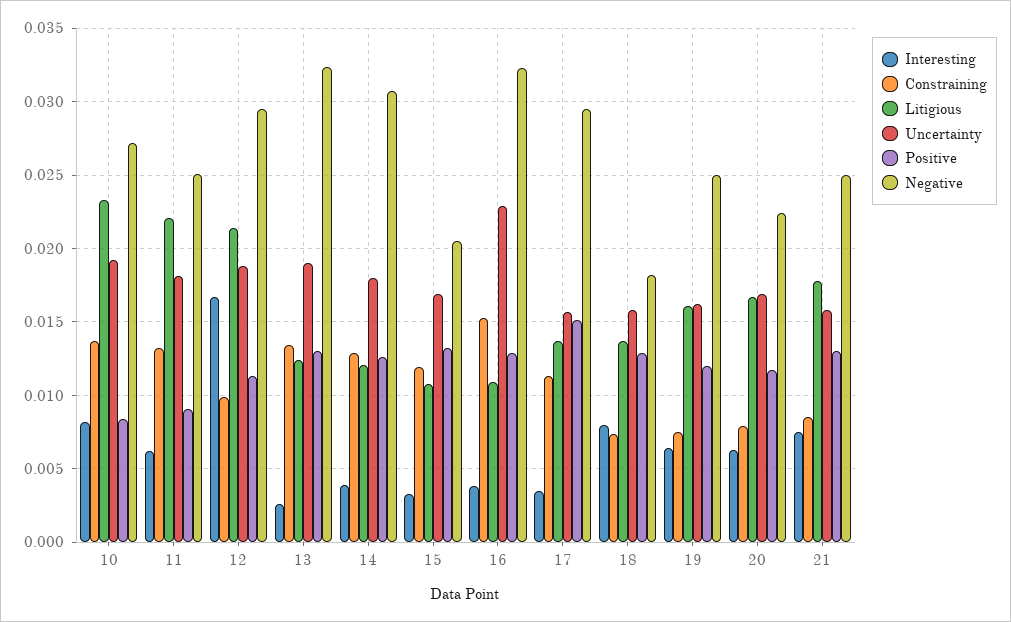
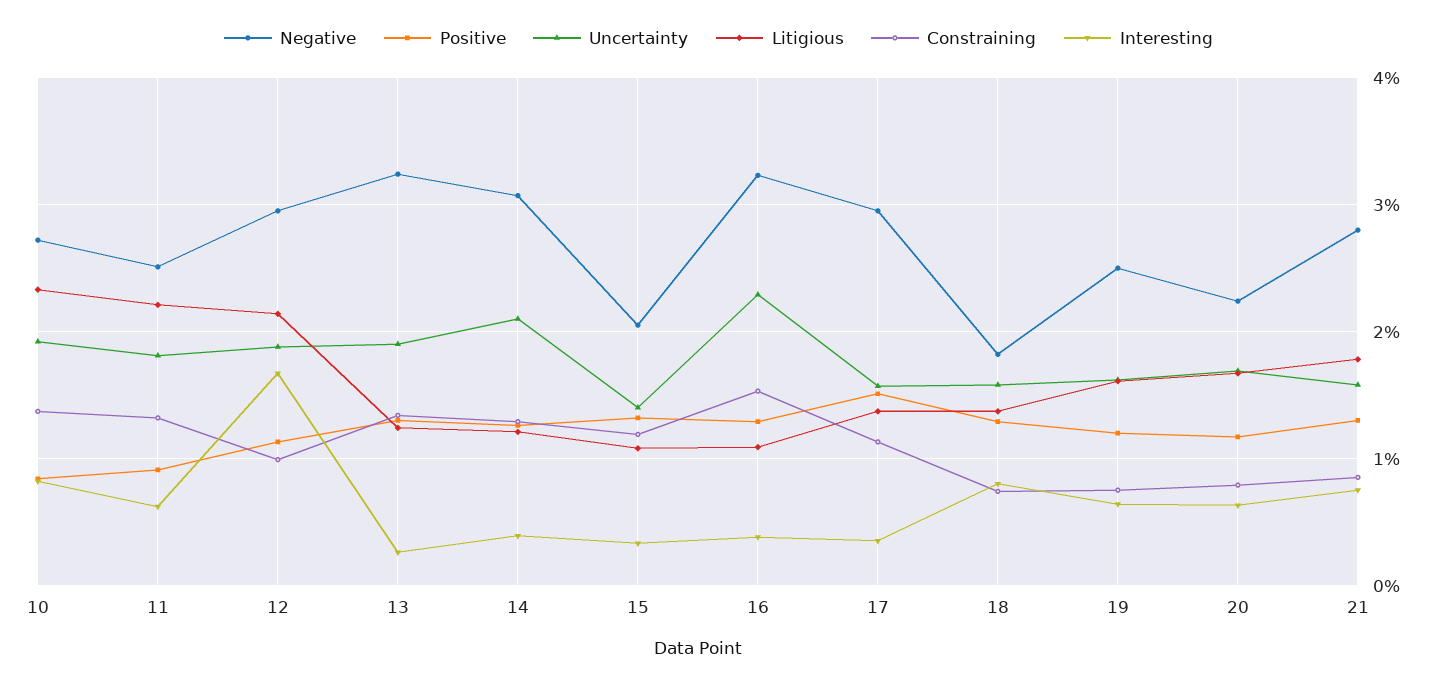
Uncertainty, 14: 0.018 -> 0.021
Uncertainty, 15: 0.017 -> 0.014
Negative, 21: 0.025 -> 0.028

